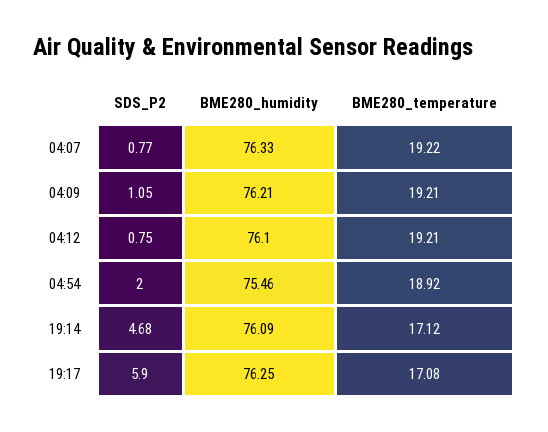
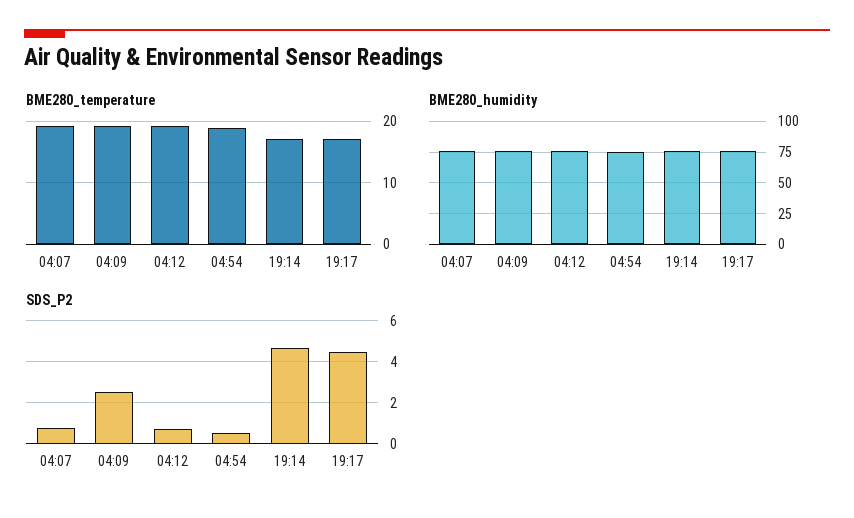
SDS_P2, 04:09: 1.05 -> 2.5
SDS_P2, 04:54: 2 -> 0.5
SDS_P2, 19:17: 5.9 -> 4.5

